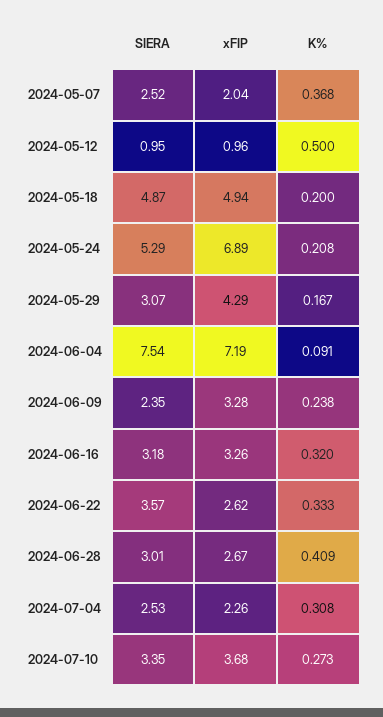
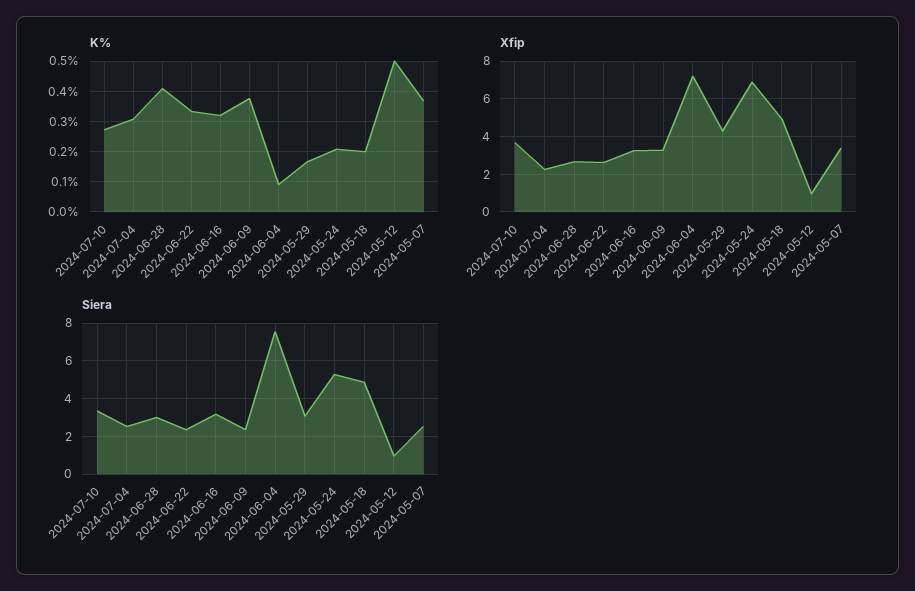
xFIP, 2024-05-07: 2.04 -> 3.5
K%, 2024-06-09: 0.238 -> 0.38
SIERA, 2024-06-22: 3.57 -> 2.5

